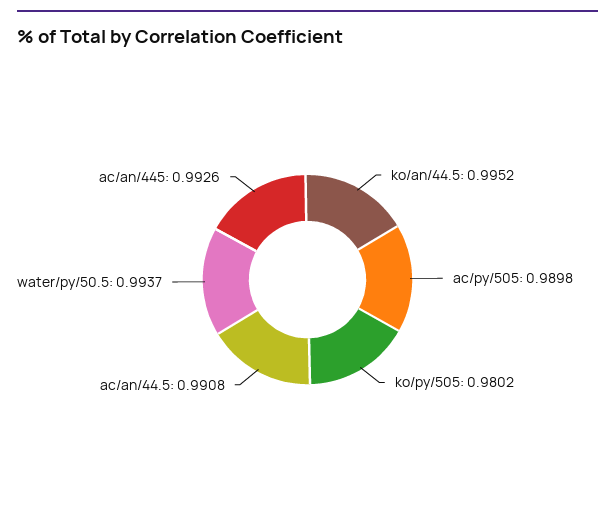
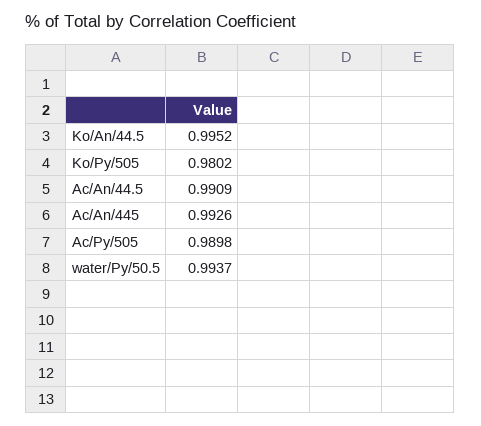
ac/an/44.5: 0.9908 -> 0.9909

